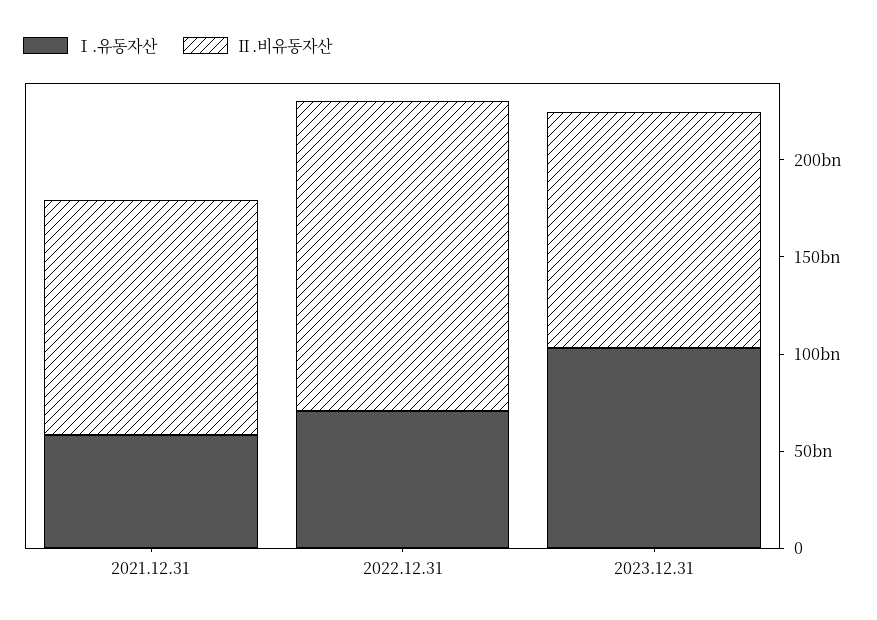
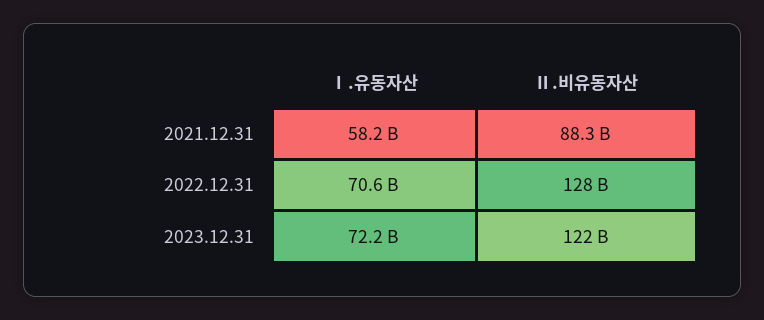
Ⅱ.비유동자산, 2021.12.31: 120000000000 -> 88300000000
Ⅱ.비유동자산, 2022.12.31: 160000000000 -> 128000000000
Ⅰ.유동자산, 2023.12.31: 100000000000 -> 72200000000

